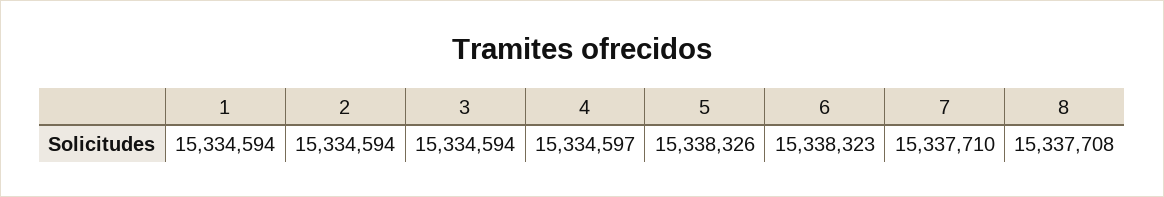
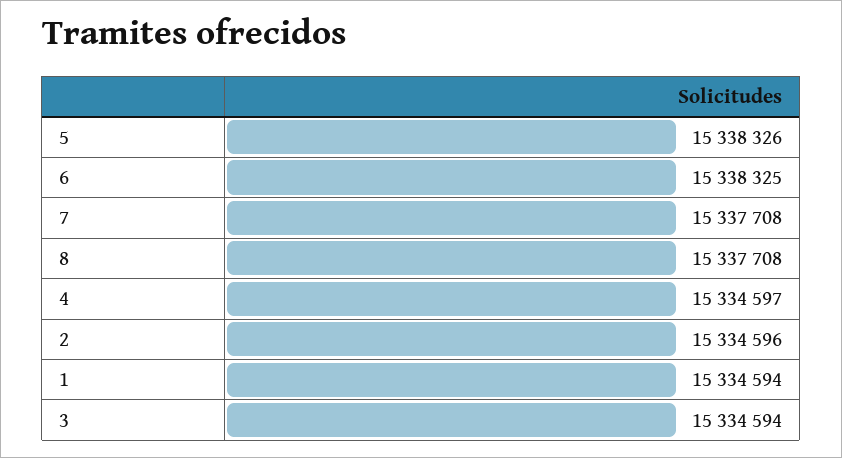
2: 15334594 -> 15334596
6: 15338323 -> 15338325
7: 15337710 -> 15337708

